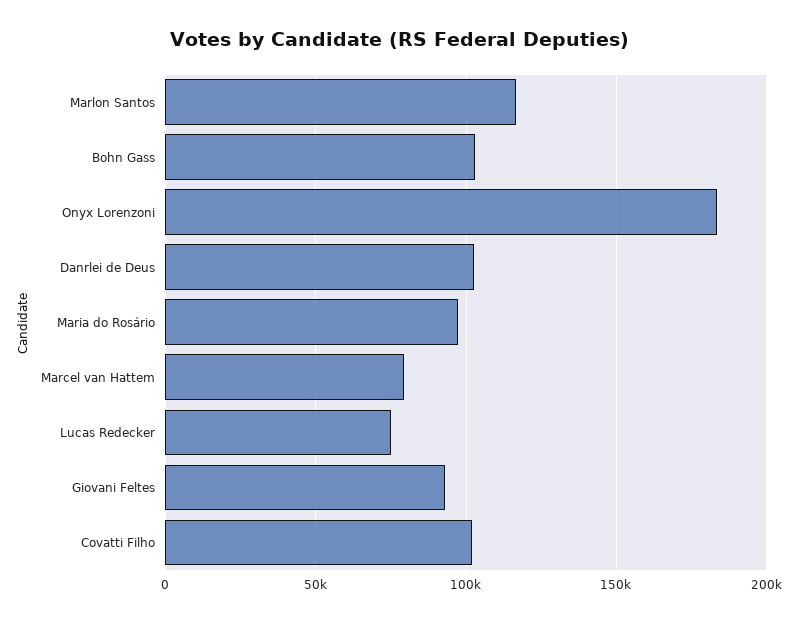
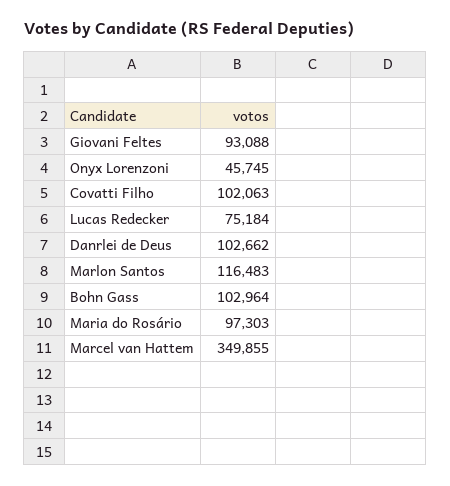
Onyx Lorenzoni: 185000 -> 45745
Marcel van Hattem: 80000 -> 349855

